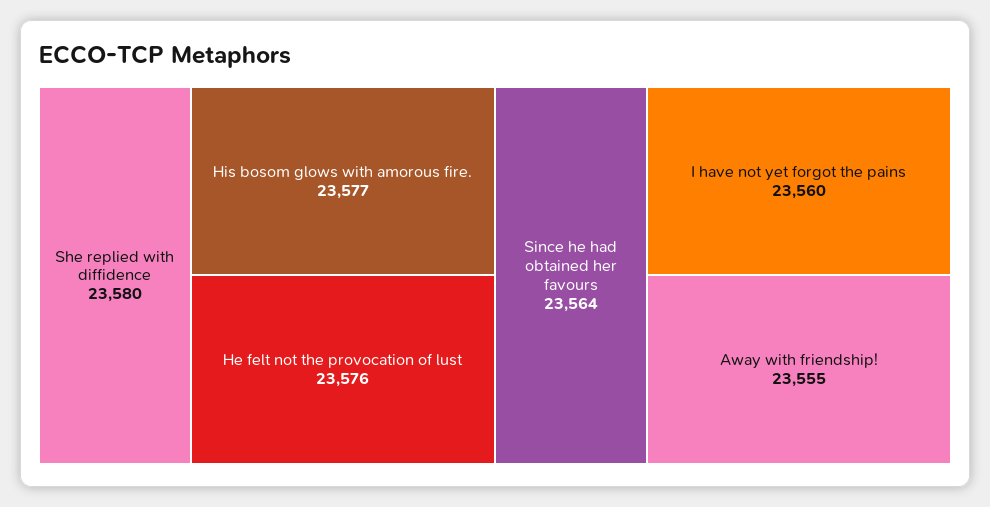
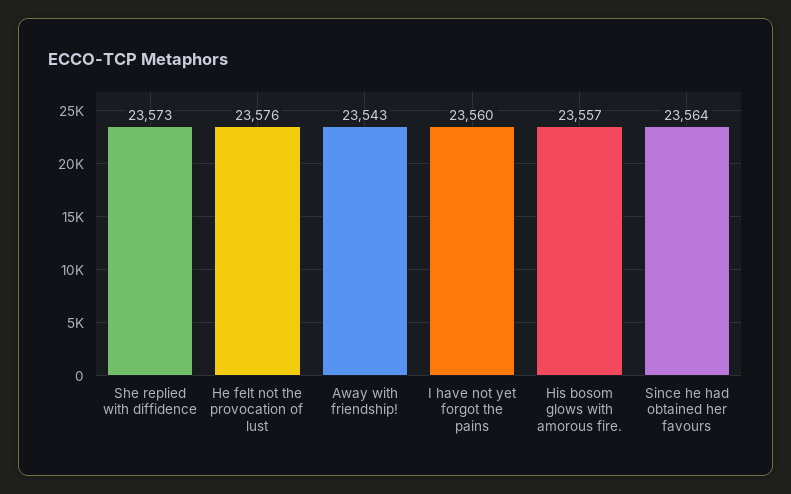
She replied with diffidence: 23580 -> 23573
His bosom glows with amorous fire.: 23577 -> 23557
Away with friendship!: 23555 -> 23543

